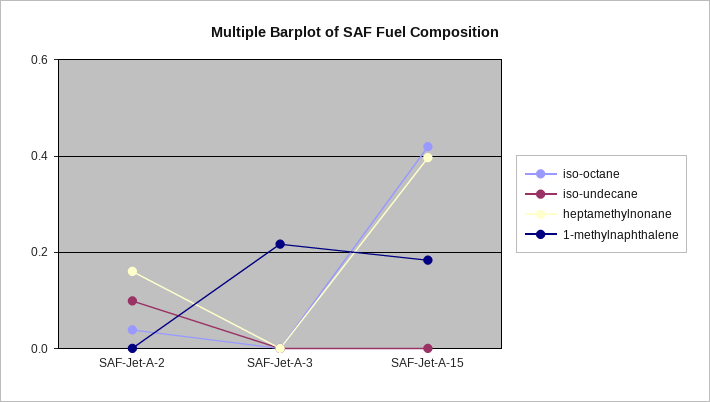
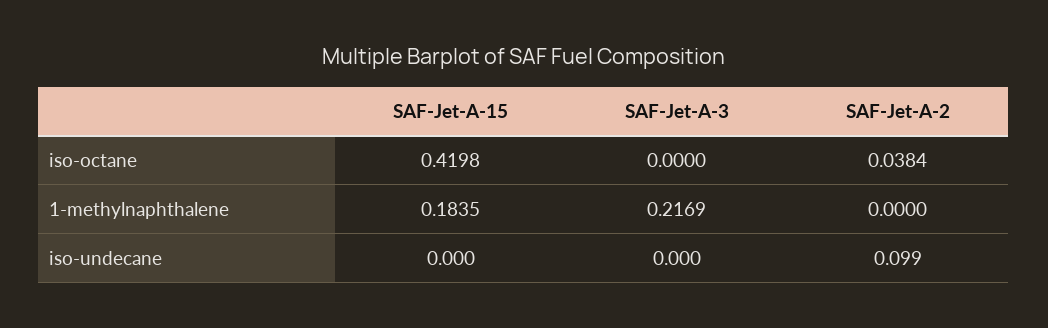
heptamethylnonane, SAF-Jet-A-2: 0.16 -> none
heptamethylnonane, SAF-Jet-A-3: 0 -> none
heptamethylnonane, SAF-Jet-A-15: 0.4 -> none

